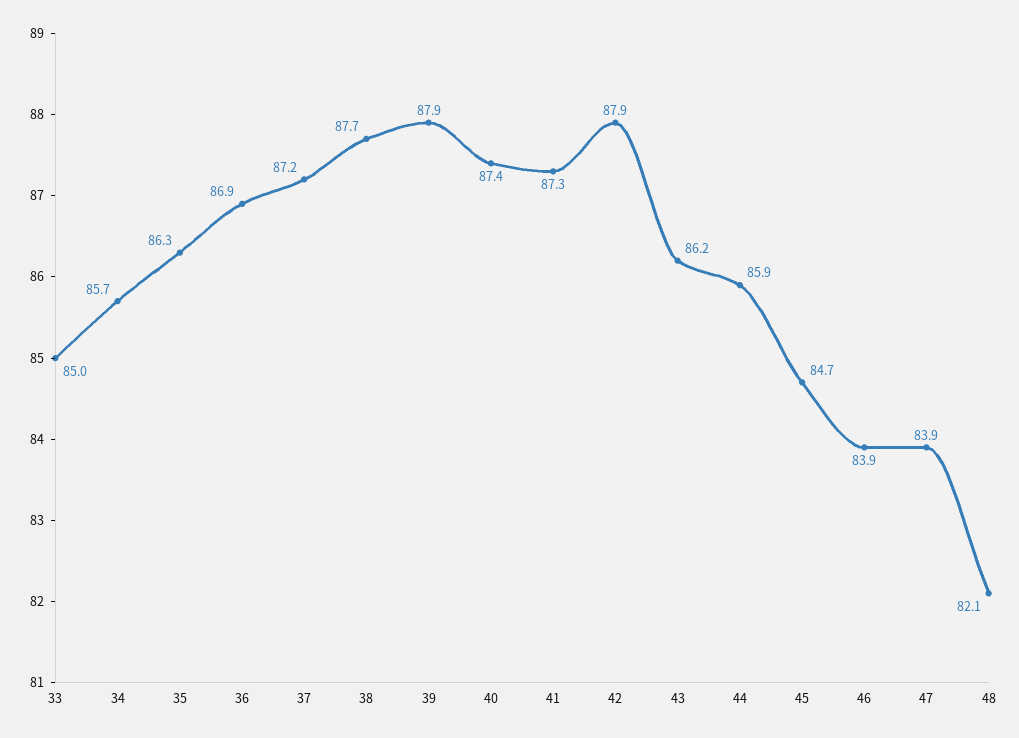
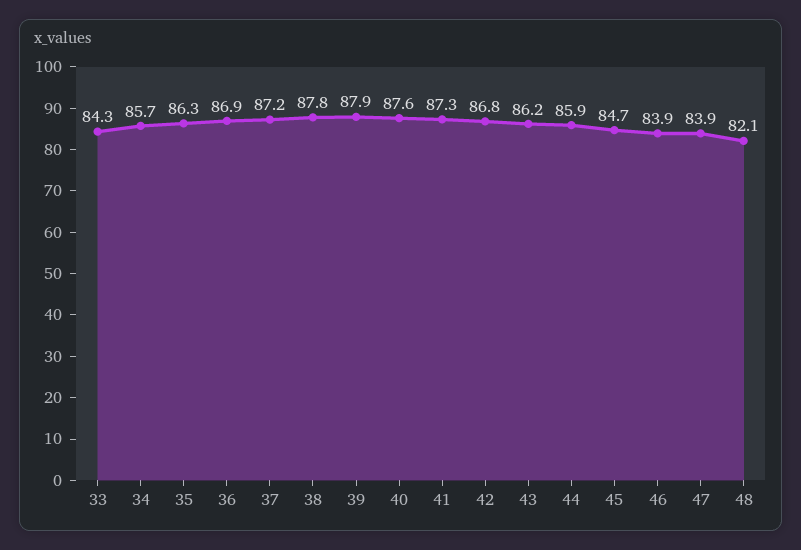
33: 85 -> 84.3
38: 87.7 -> 87.8
40: 87.4 -> 87.6
42: 87.9 -> 86.8

